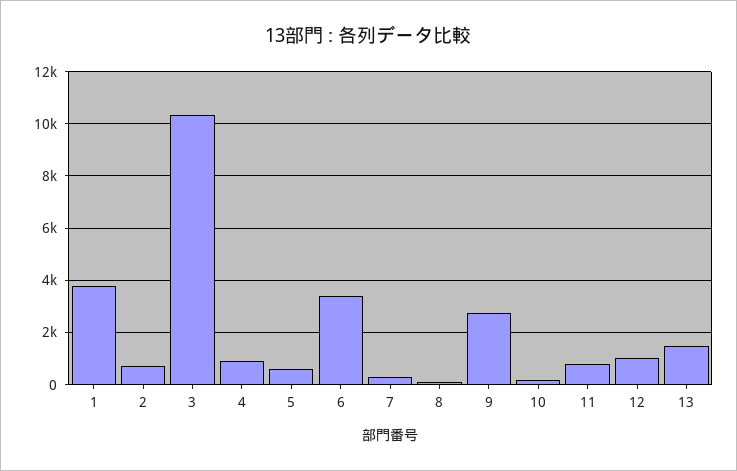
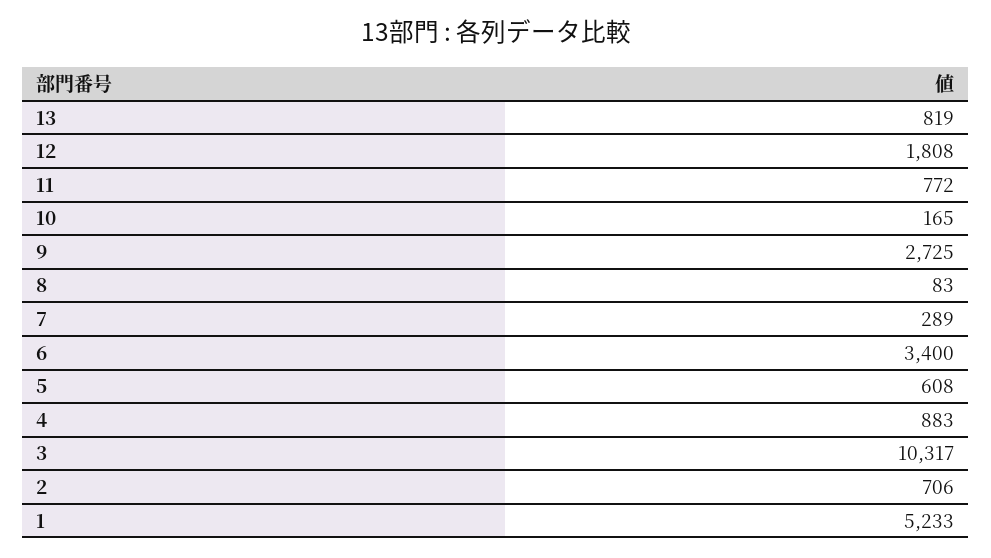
1: 3750 -> 5233
12: 1000 -> 1808
13: 1500 -> 819

